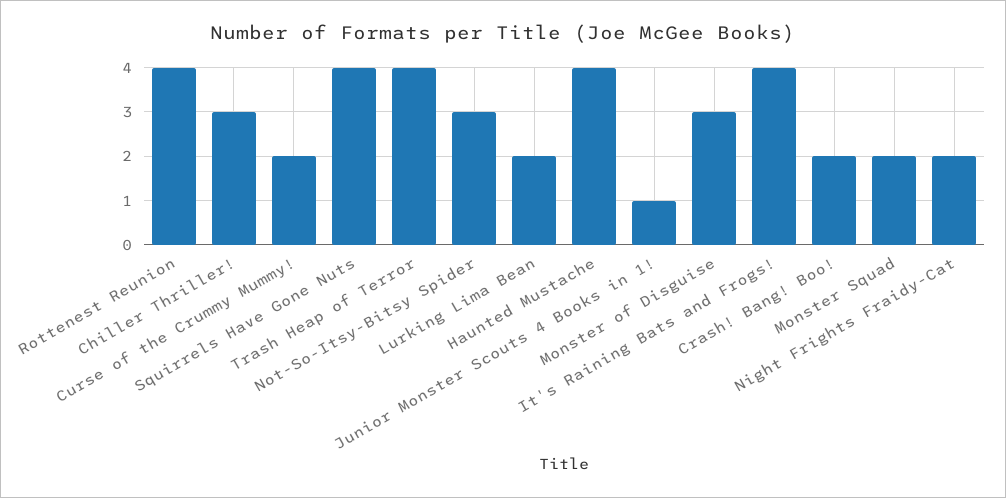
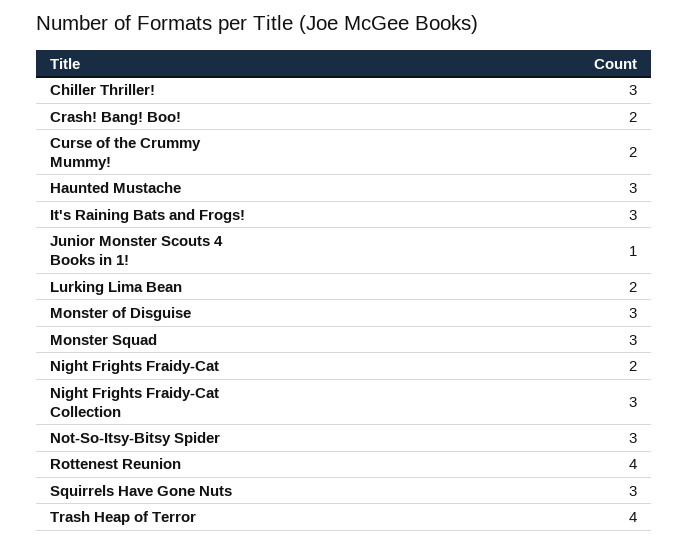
Squirrels Have Gone Nuts: 4 -> 3
Haunted Mustache: 4 -> 3
It's Raining Bats and Frogs!: 4 -> 3
Monster Squad: 2 -> 3
Night Frights Fraidy-Cat Collection: none -> 3

